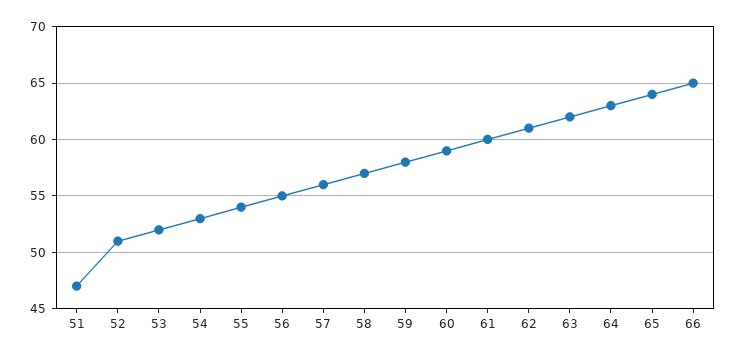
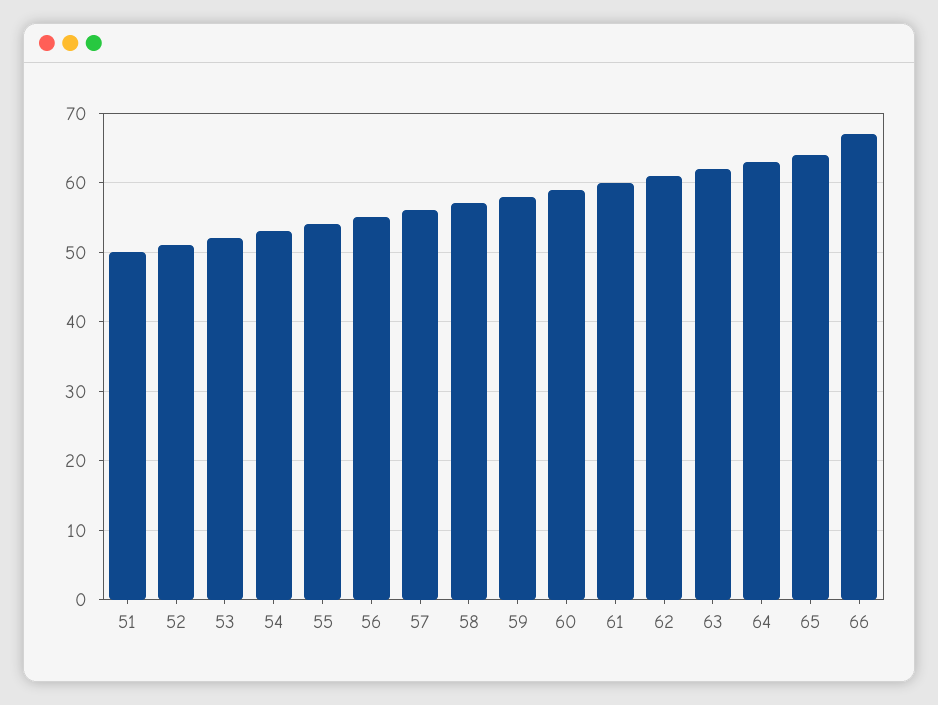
51: 47 -> 50
66: 65 -> 67

